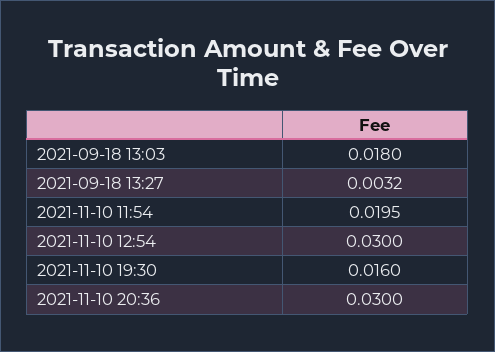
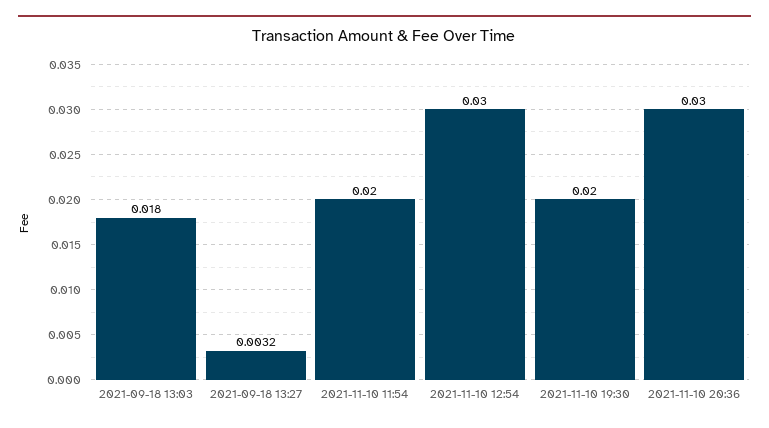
2021-11-10 11:54: 0.0195 -> 0.02
2021-11-10 19:30: 0.016 -> 0.02

